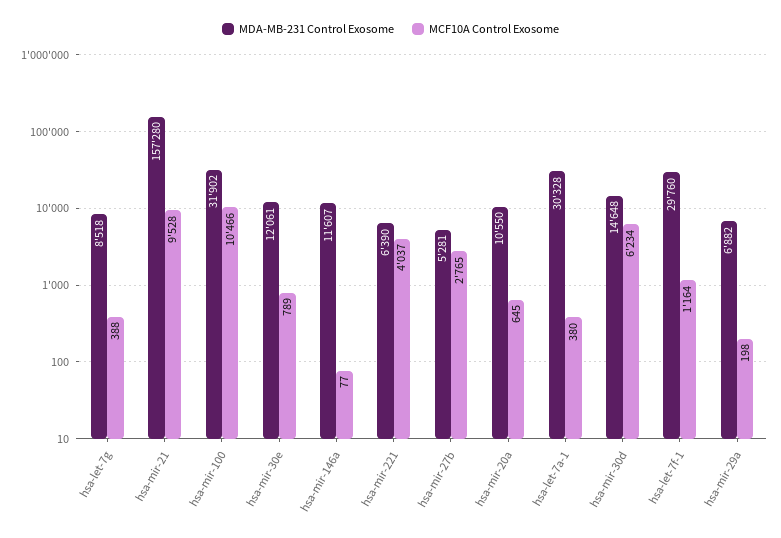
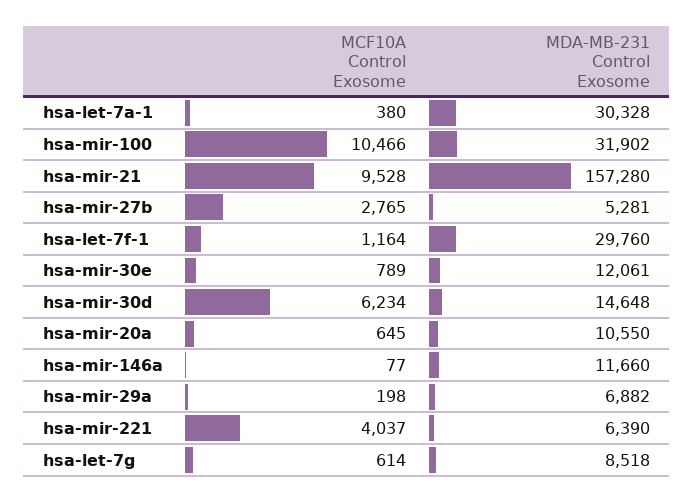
MCF10A Control Exosome, hsa-let-7g: 388 -> 614
MDA-MB-231 Control Exosome, hsa-mir-146a: 11607 -> 11660

